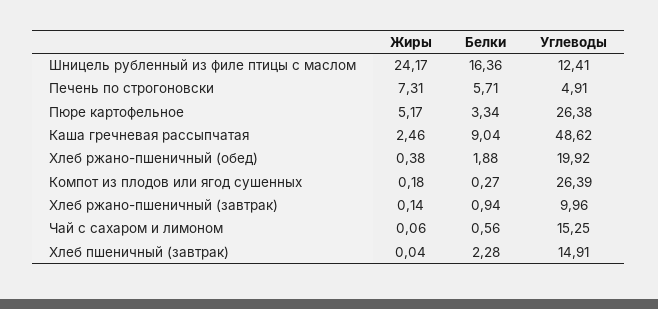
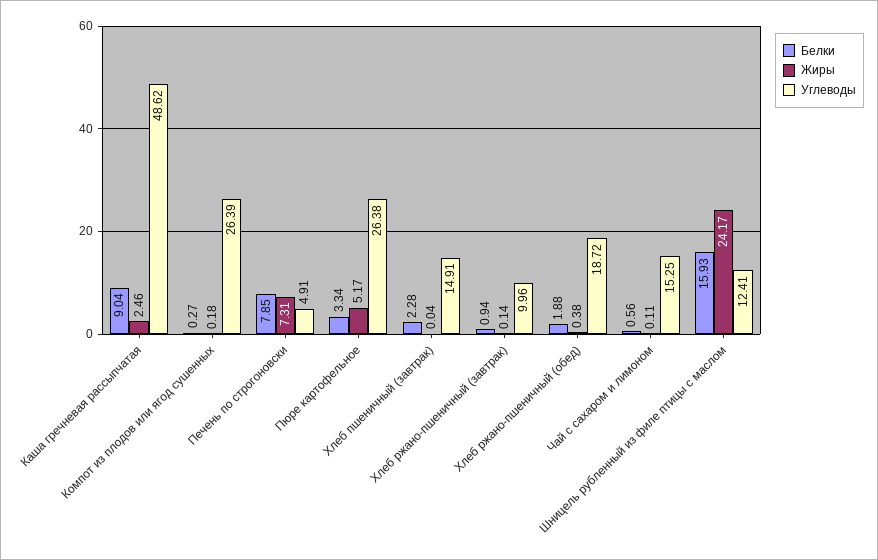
Белки, Шницель рубленный из филе птицы с маслом: 16.36 -> 15.93
Белки, Печень по строгоновски: 5.71 -> 7.85
Углеводы, Хлеб ржано-пшеничный (обед): 19.92 -> 18.72
Жиры, Чай с сахаром и лимоном: 0.06 -> 0.11

